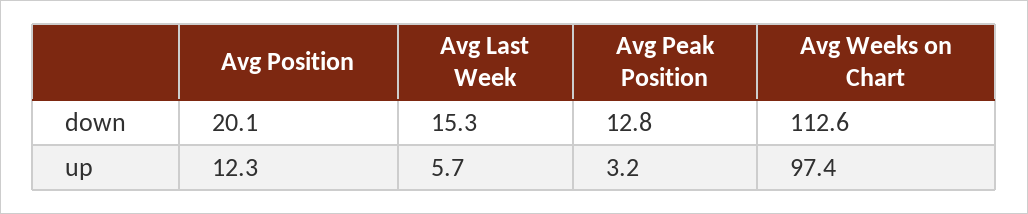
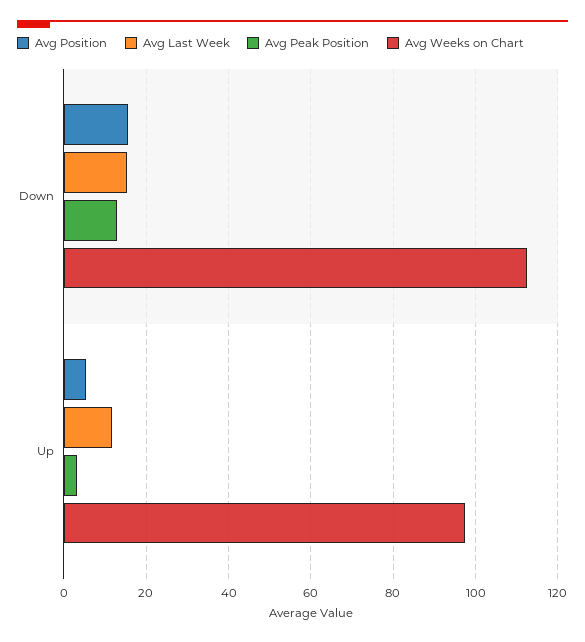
Avg Position, down: 20.1 -> 16
Avg Position, up: 12.3 -> 6
Avg Last Week, up: 5.7 -> 12

